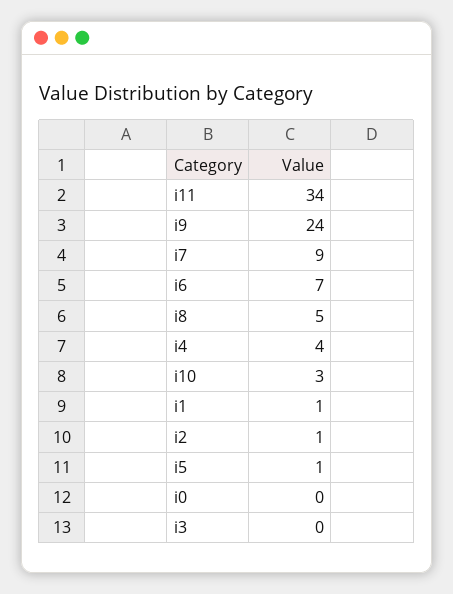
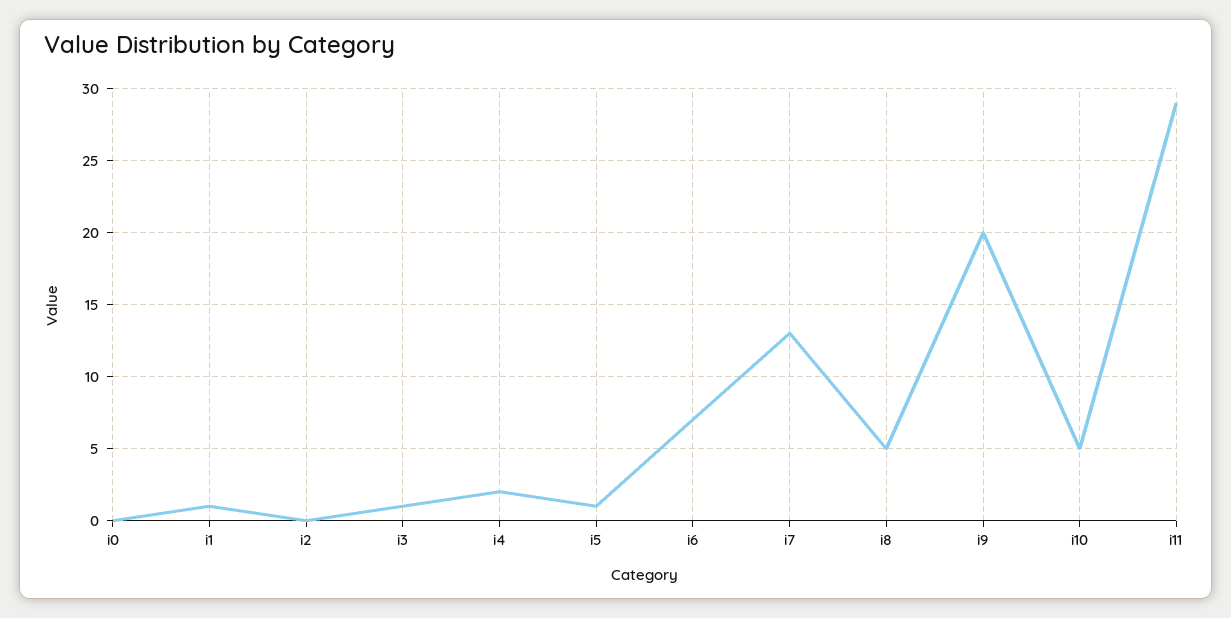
i11: 34 -> 29
i9: 24 -> 20
i7: 9 -> 13
i4: 4 -> 2
i10: 3 -> 5
i2: 1 -> 0
i3: 0 -> 1

